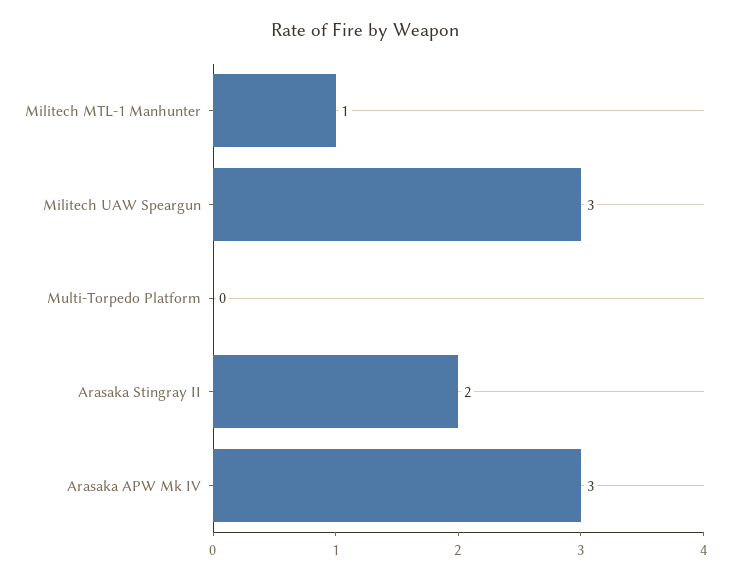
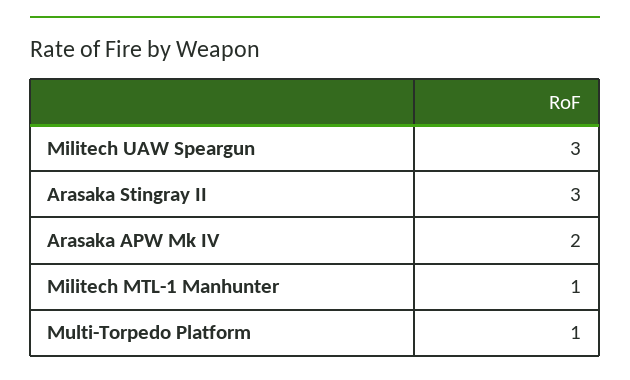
Multi-Torpedo Platform: 0 -> 1
Arasaka Stingray II: 2 -> 3
Arasaka APW Mk IV: 3 -> 2

